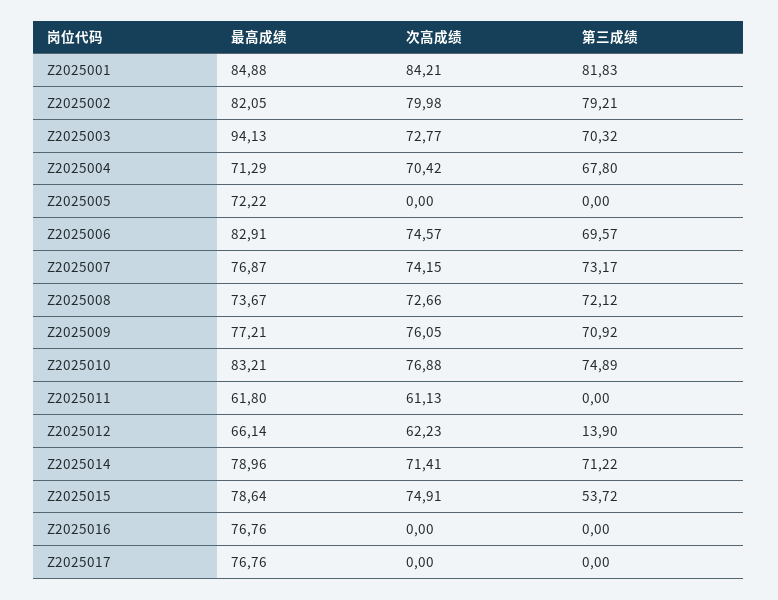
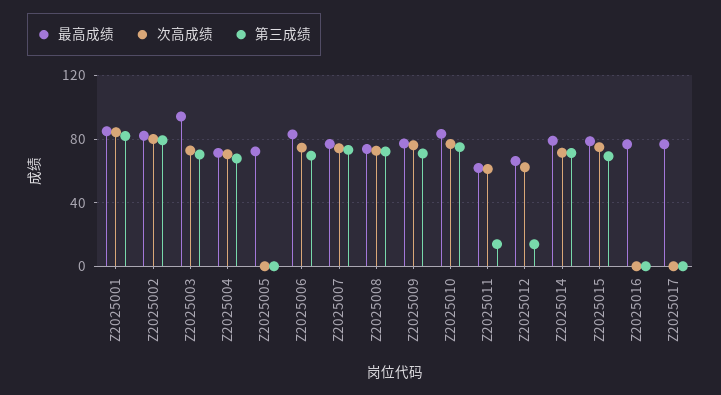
第三成绩, Z2025011: 0 -> 15
第三成绩, Z2025015: 53.72 -> 70

